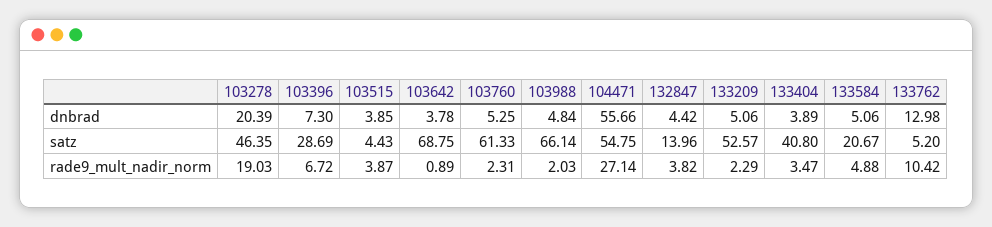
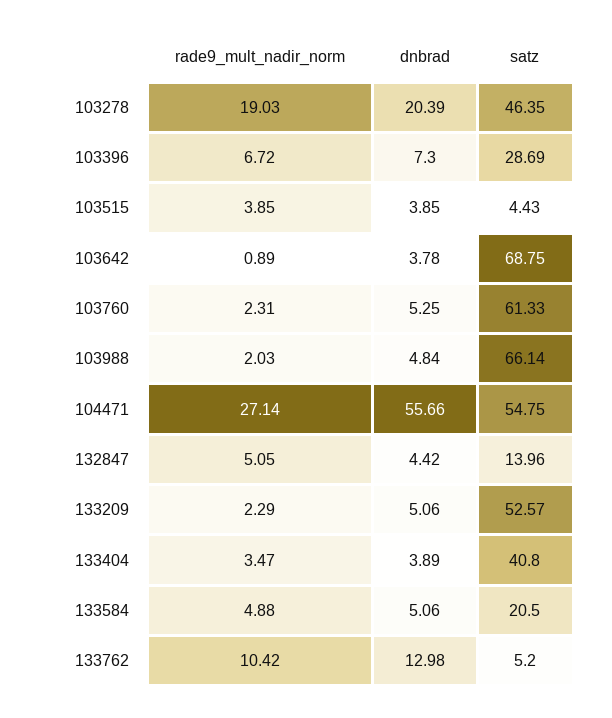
133584, satz: 20.67 -> 20.5
103515, rade9_mult_nadir_norm: 3.87 -> 3.85
132847, rade9_mult_nadir_norm: 3.82 -> 5.05

